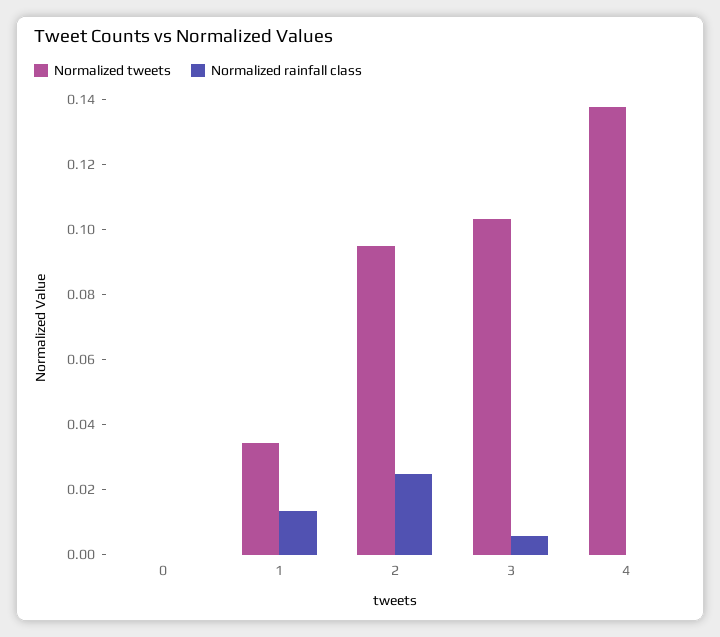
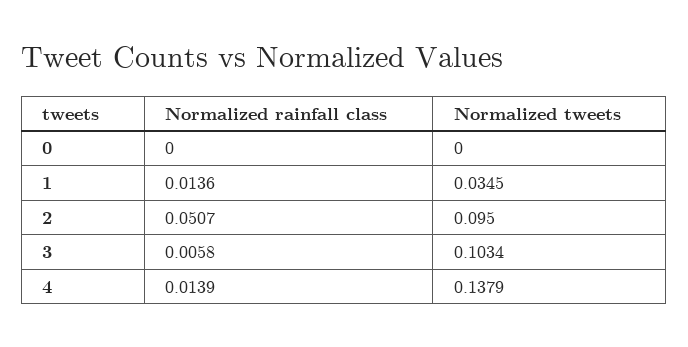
Normalized rainfall class, 2: 0.025 -> 0.0507
Normalized rainfall class, 4: 0 -> 0.0139

